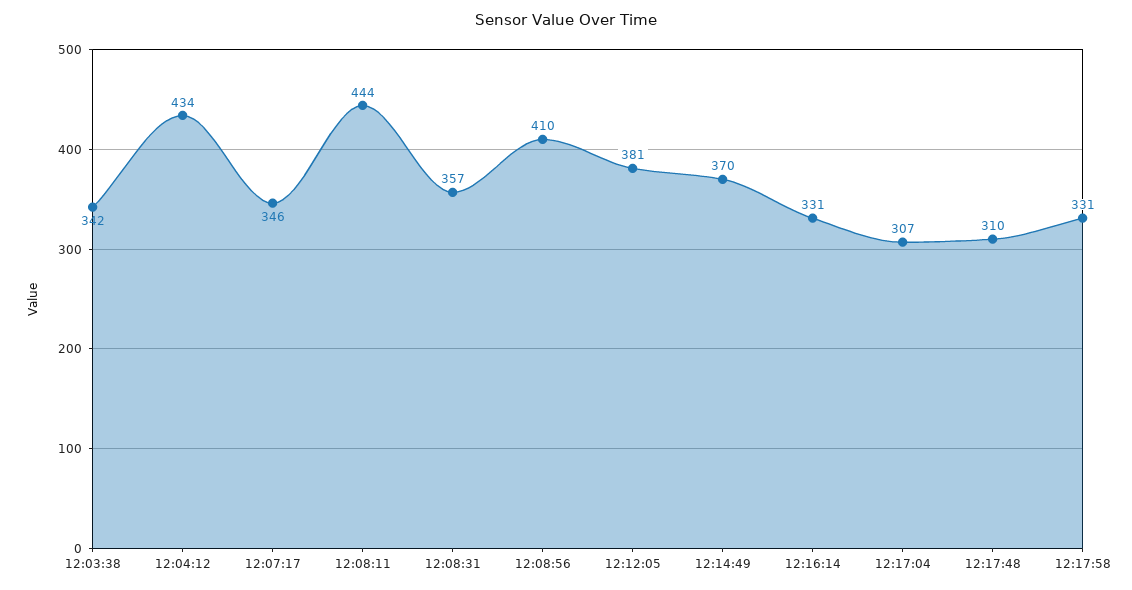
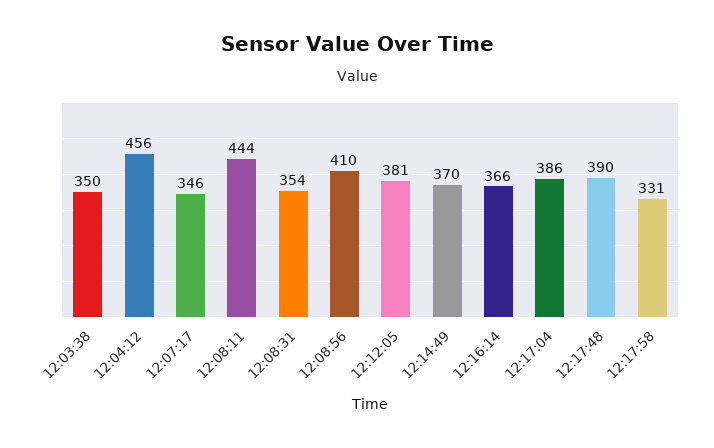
12:03:38: 342 -> 350
12:04:12: 434 -> 456
12:08:31: 357 -> 354
12:16:14: 331 -> 366
12:17:04: 307 -> 386
12:17:48: 310 -> 390

